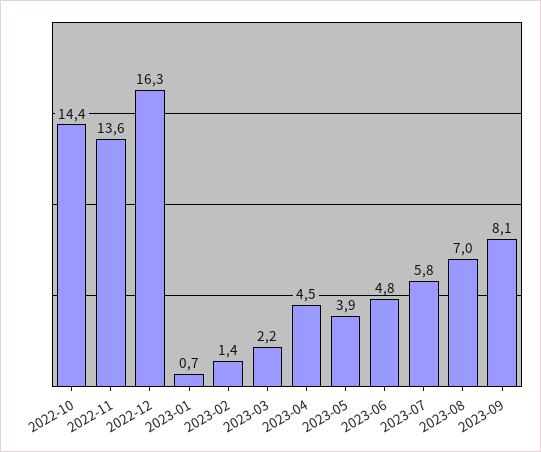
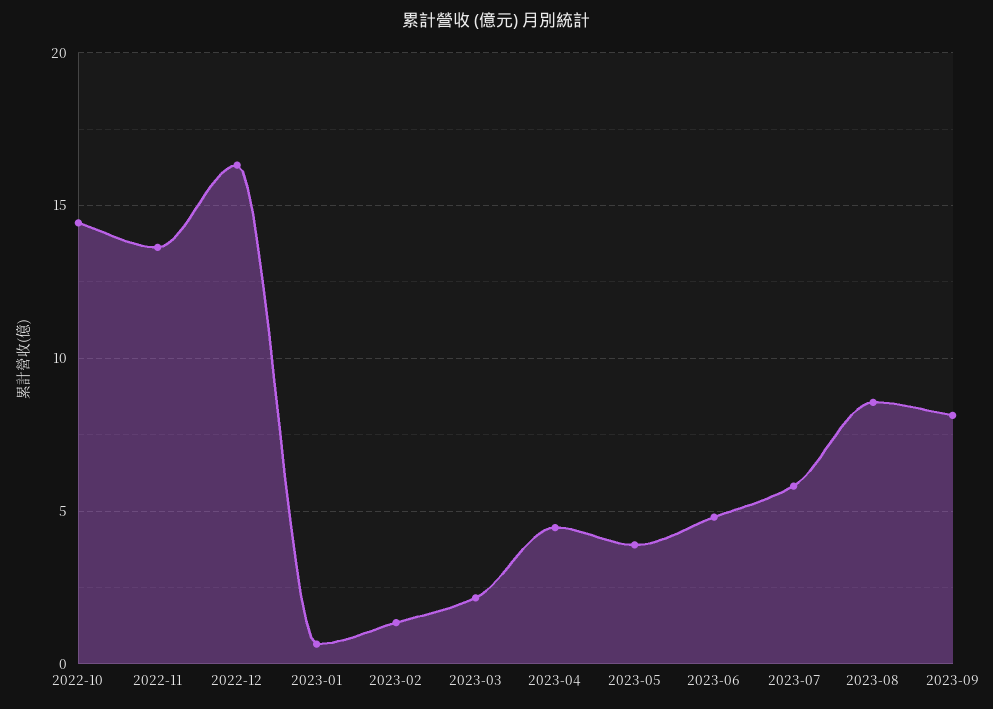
2023-08: 7 -> 8.5

